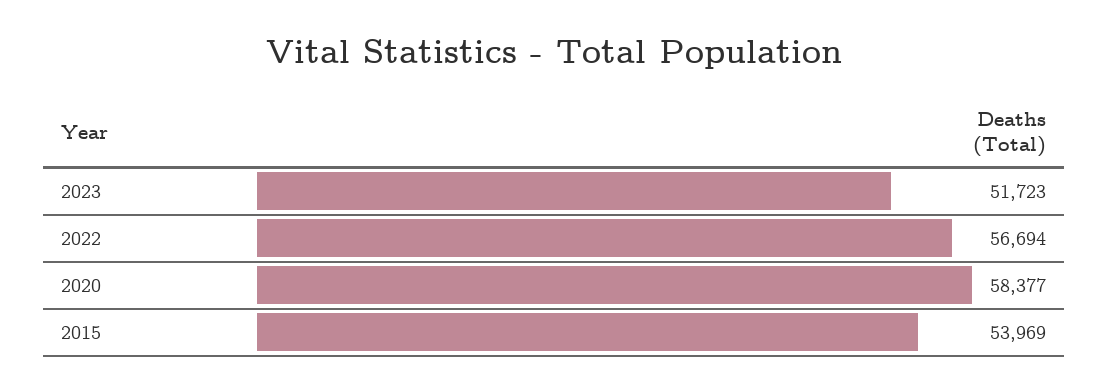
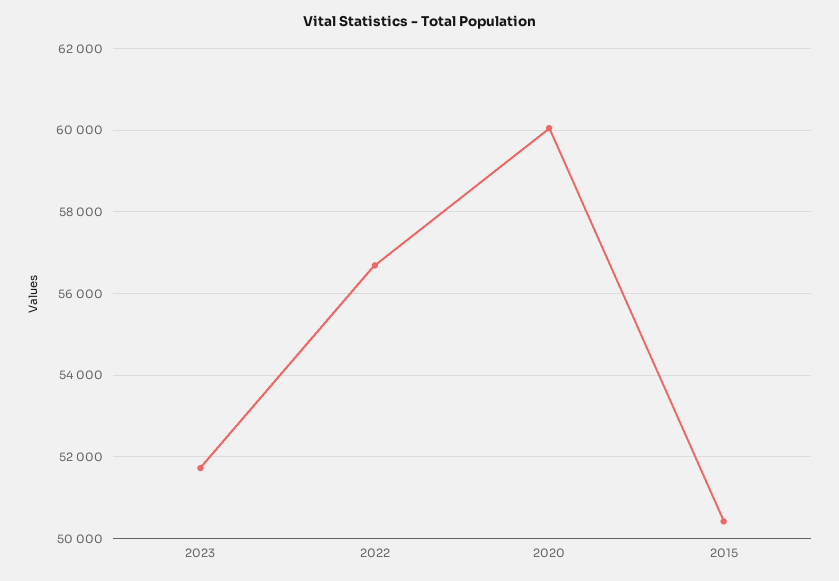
2020: 58377 -> 60000
2015: 53969 -> 50400

